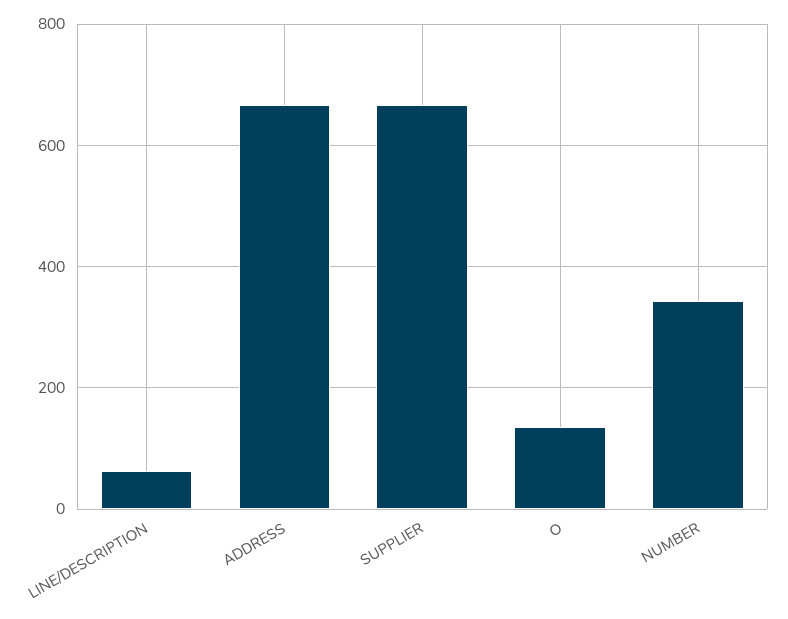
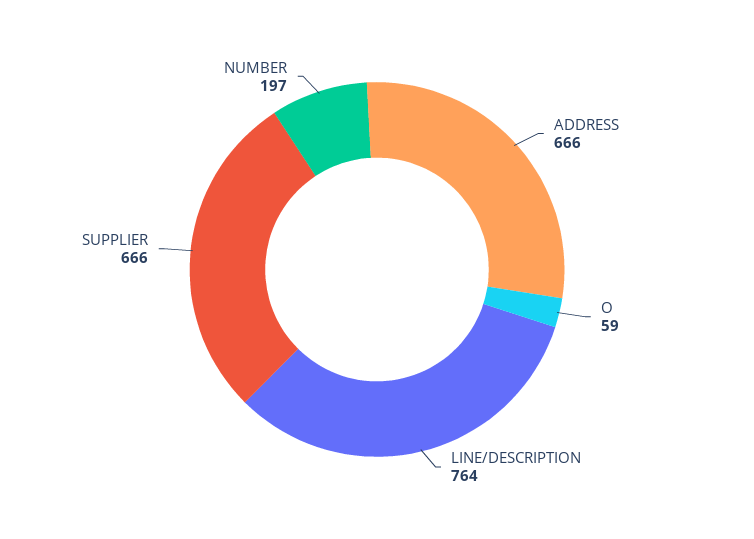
LINE/DESCRIPTION: 60 -> 764
O: 140 -> 59
NUMBER: 340 -> 197

